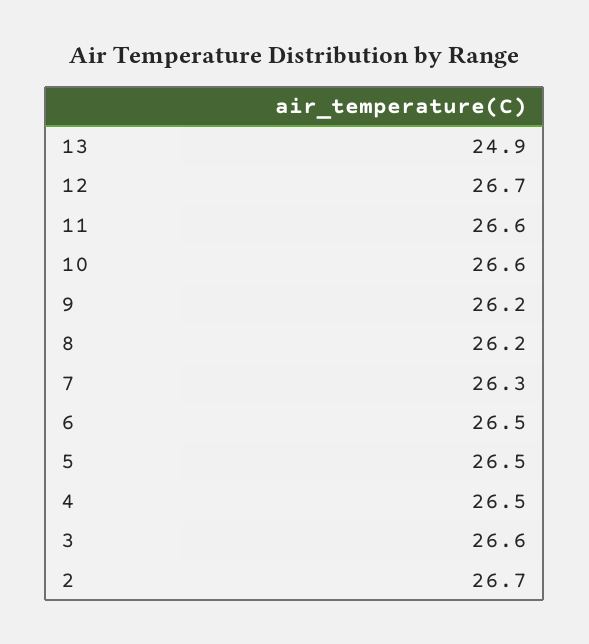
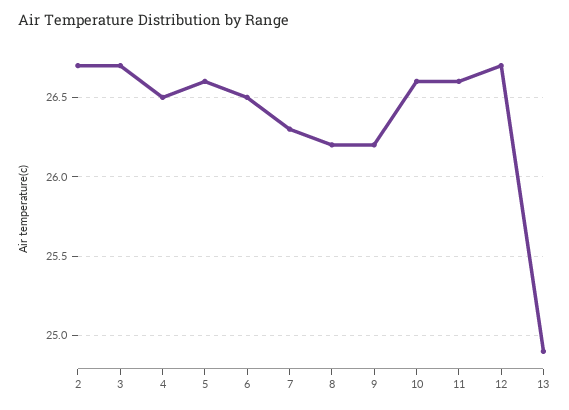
5: 26.5 -> 26.6
3: 26.6 -> 26.7

